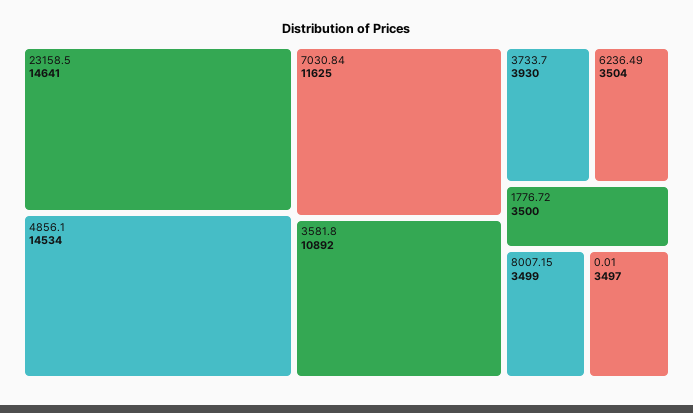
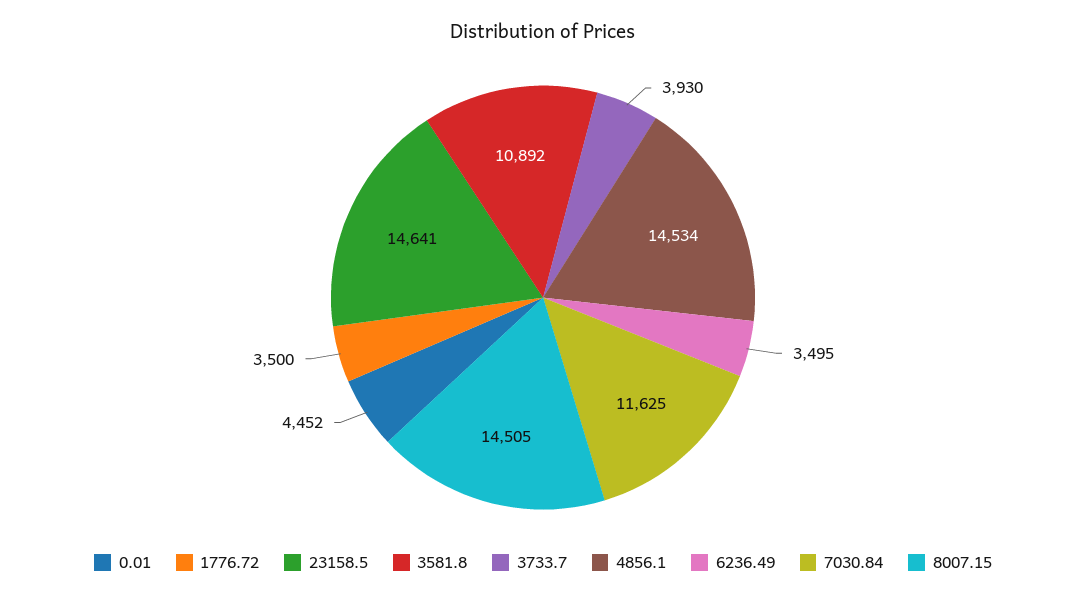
6236.49: 3504 -> 3495
8007.15: 3499 -> 14505
0.01: 3497 -> 4452

